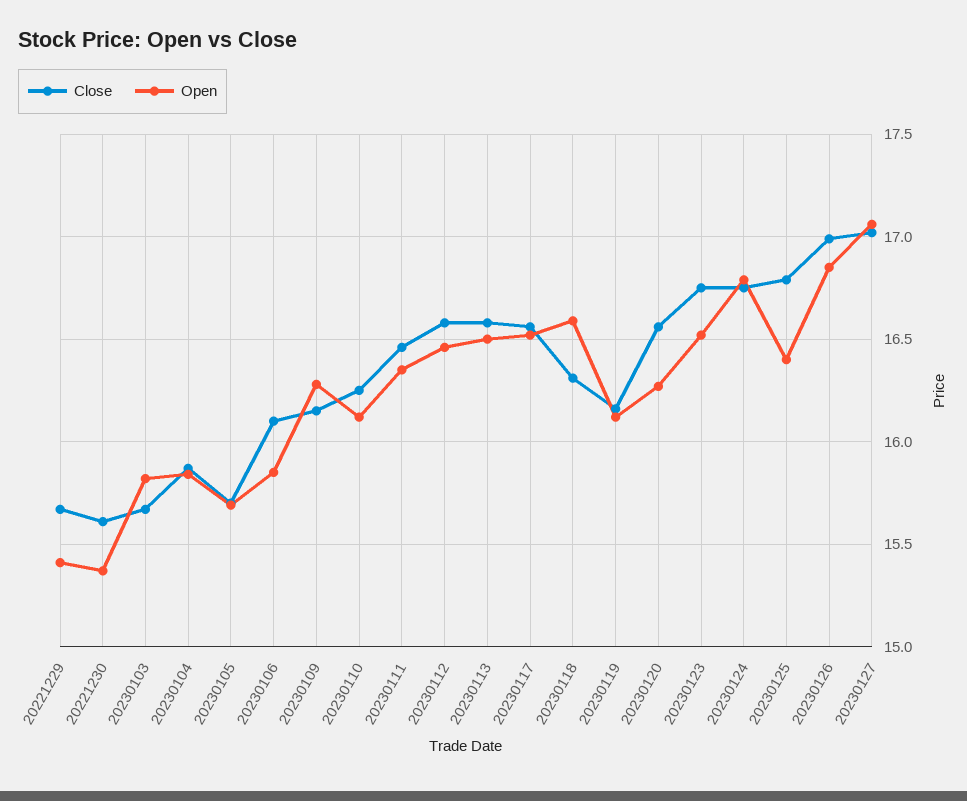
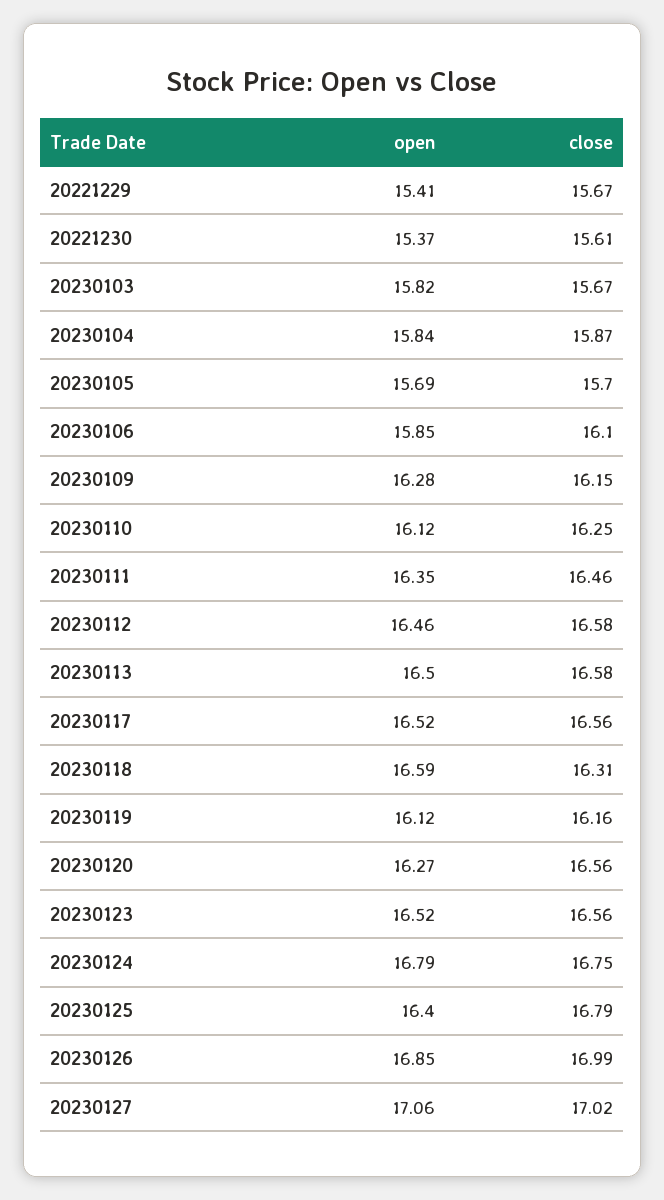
Close, 20230123: 16.75 -> 16.56

